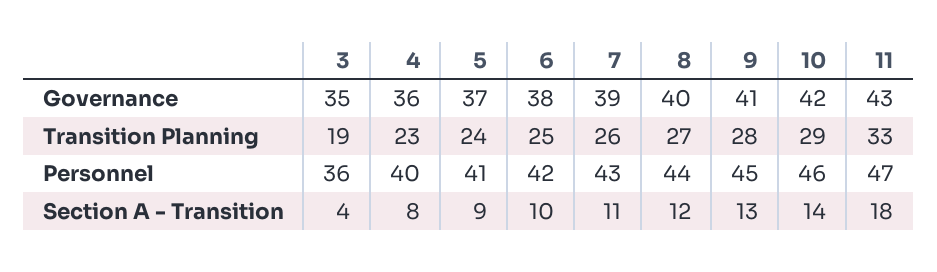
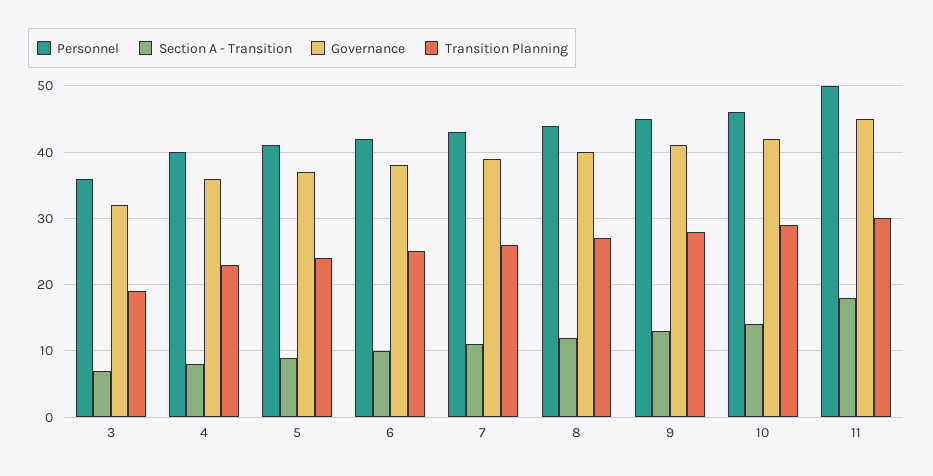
Governance, 3: 35 -> 32
Governance, 11: 43 -> 45
Transition Planning, 11: 33 -> 30
Personnel, 11: 47 -> 50
Section A - Transition, 3: 4 -> 7

